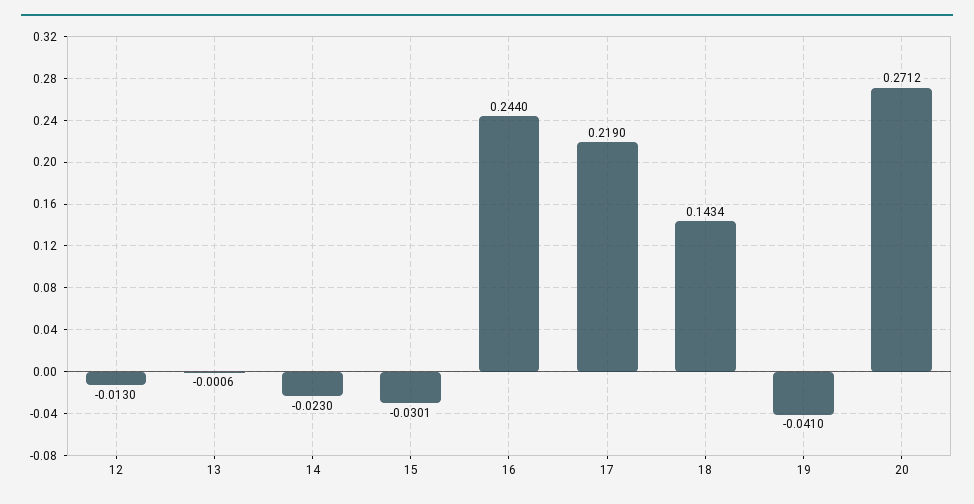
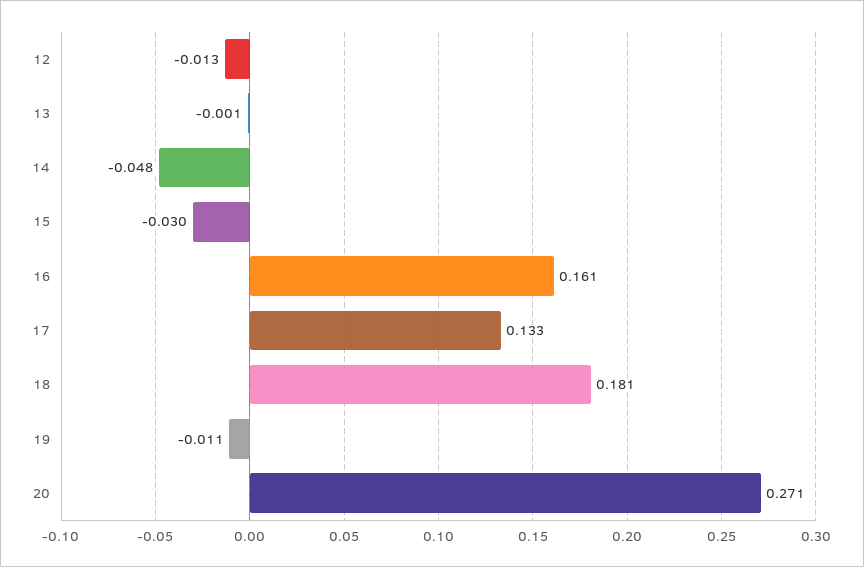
14: -0.023 -> -0.048
16: 0.244 -> 0.161
17: 0.219 -> 0.133
18: 0.1434 -> 0.181
19: -0.041 -> -0.011

